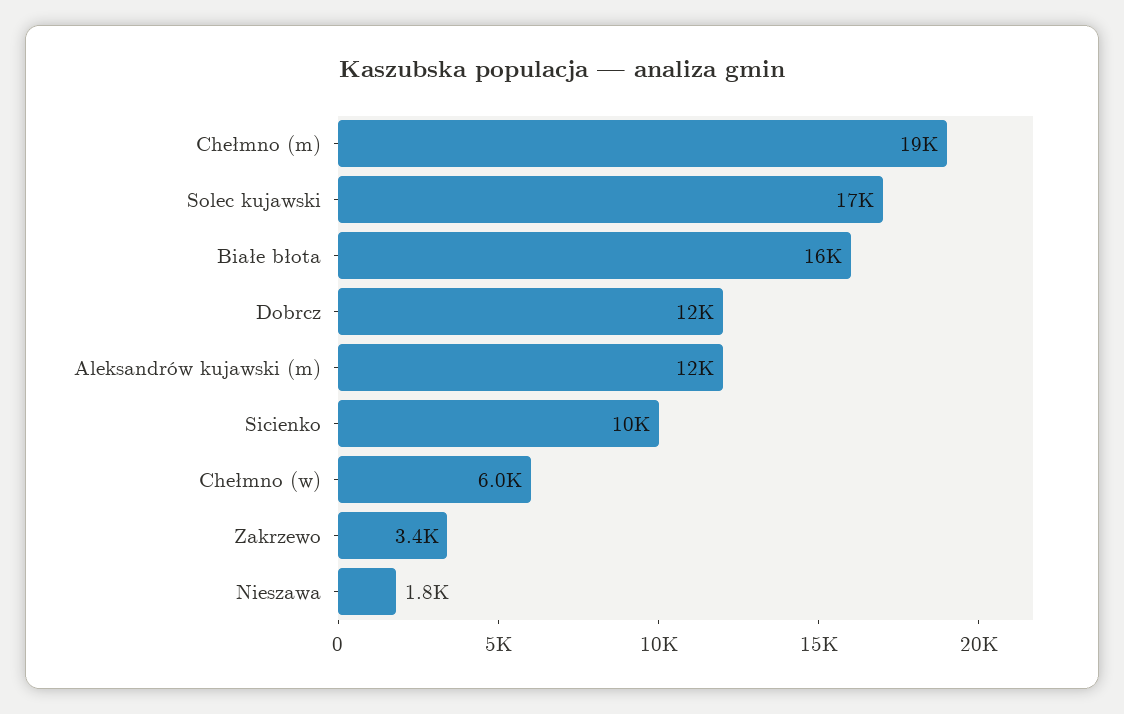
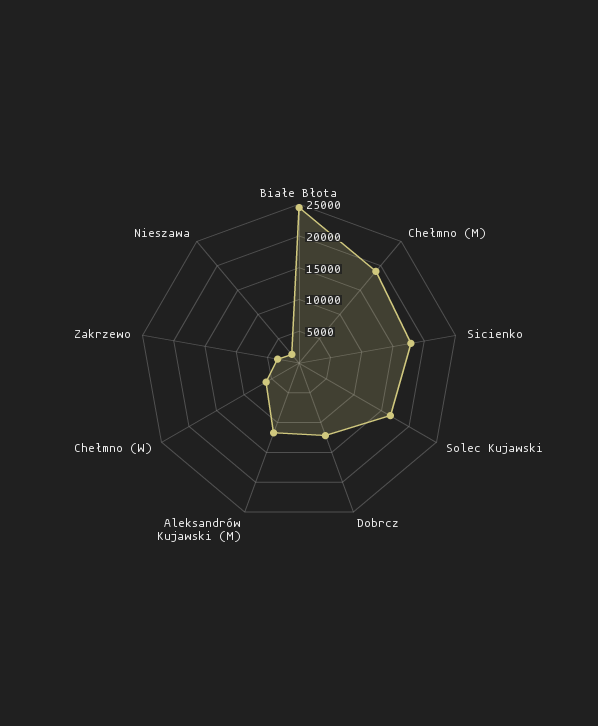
Białe błota: 16000 -> 25000
Sicienko: 10000 -> 17500

